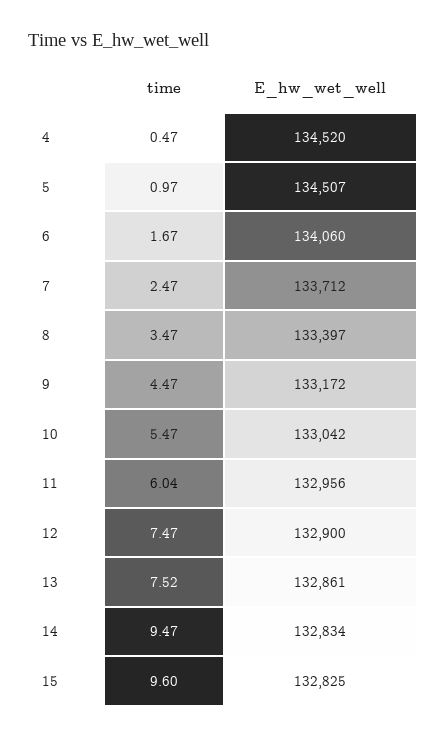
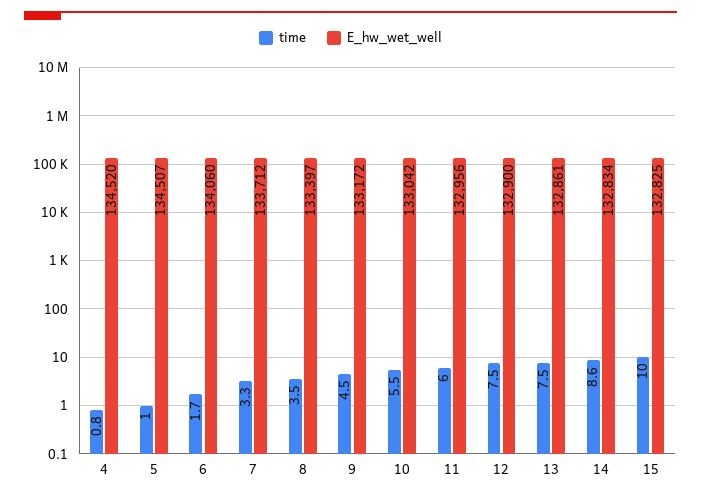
time, 4: 0.47 -> 0.8
time, 7: 2.47 -> 3.3
time, 14: 9.47 -> 8.6
time, 15: 9.6 -> 10

